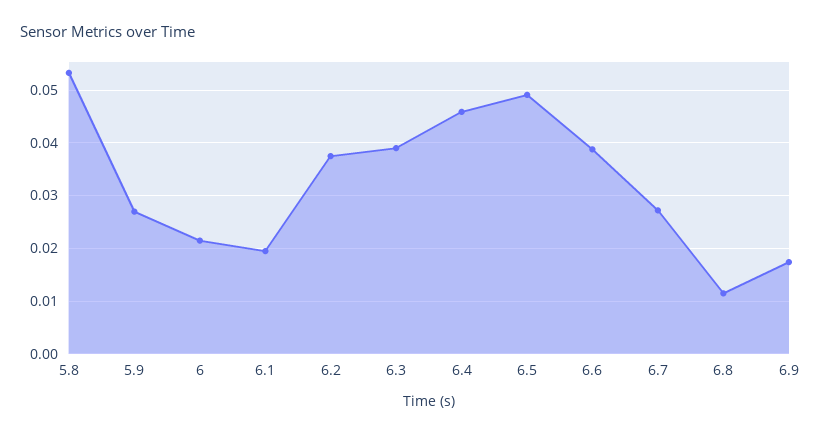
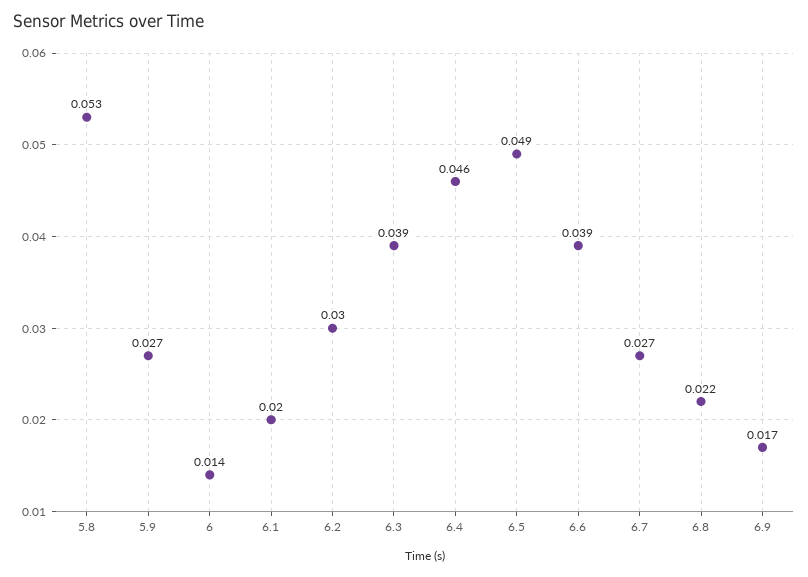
6: 0.022 -> 0.014
6.2: 0.038 -> 0.03
6.8: 0.012 -> 0.022

